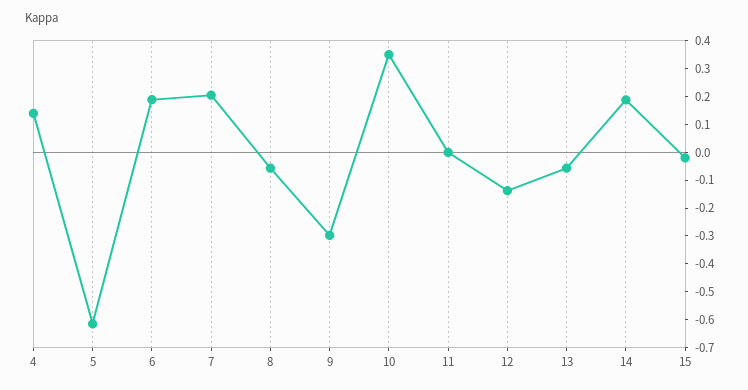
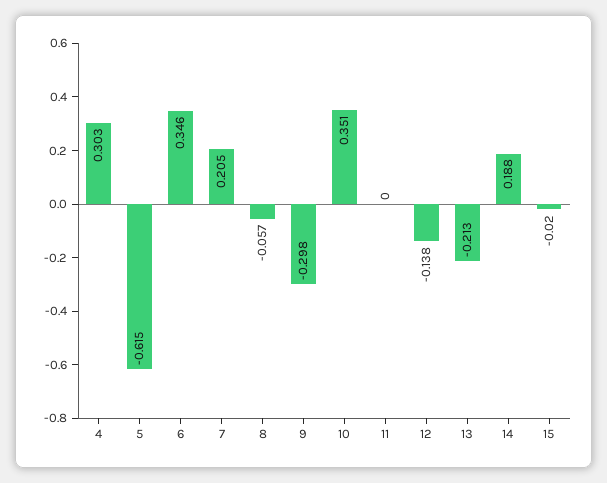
4: 0.15 -> 0.303
6: 0.2 -> 0.346
13: -0.05 -> -0.213

